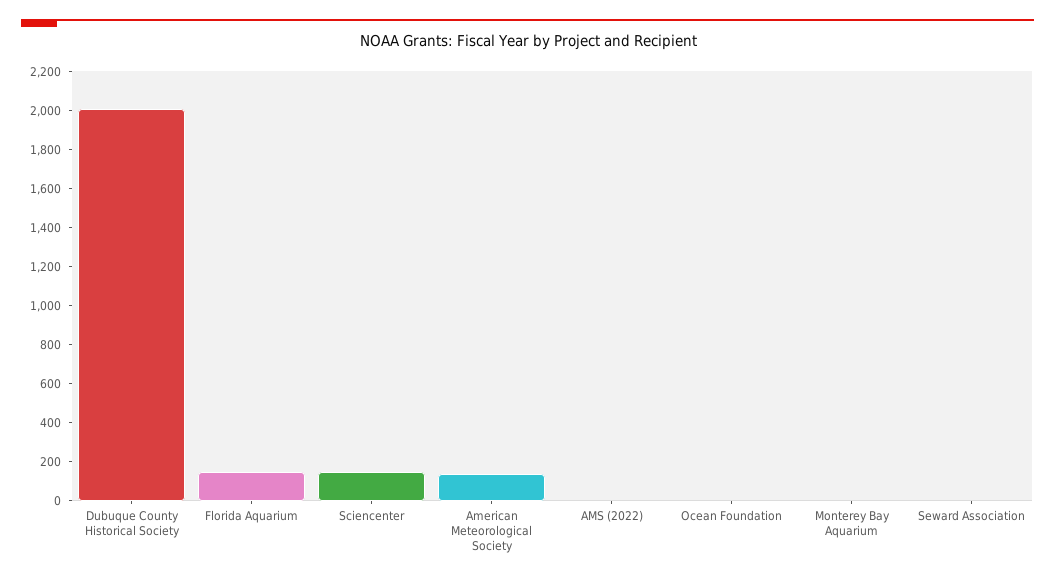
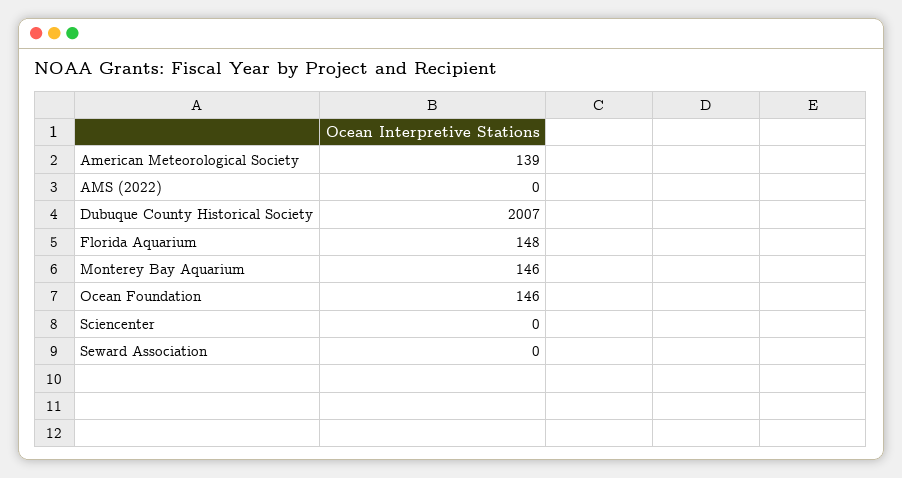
Sciencenter: 150 -> 0
Ocean Foundation: 0 -> 146
Monterey Bay Aquarium: 0 -> 146

